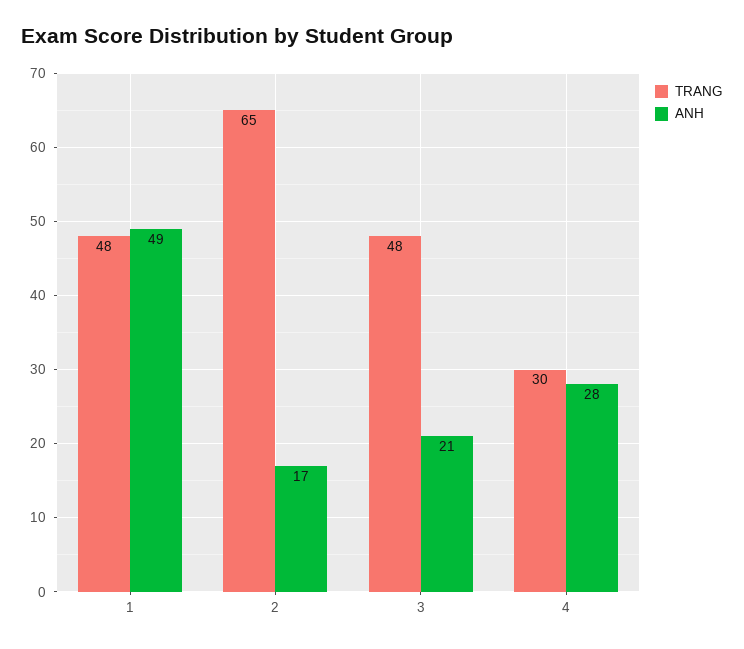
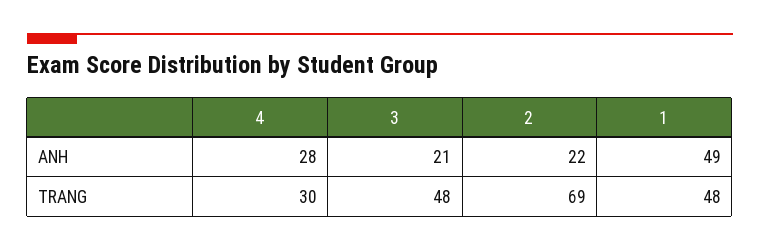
TRANG, 2: 65 -> 69
ANH, 2: 17 -> 22

